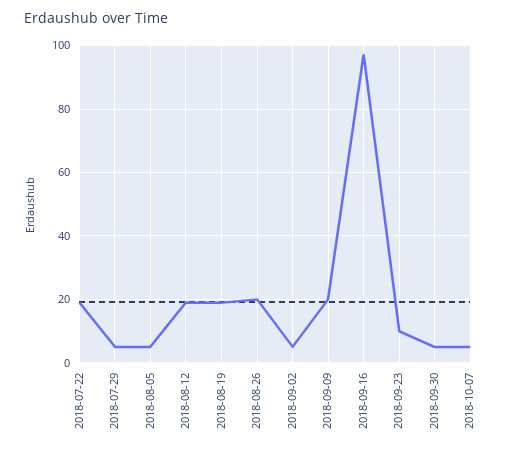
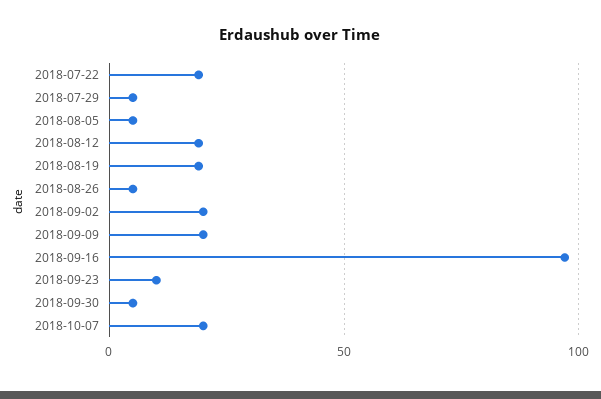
2018-08-26: 20 -> 5
2018-09-02: 5 -> 20
2018-10-07: 5 -> 20

